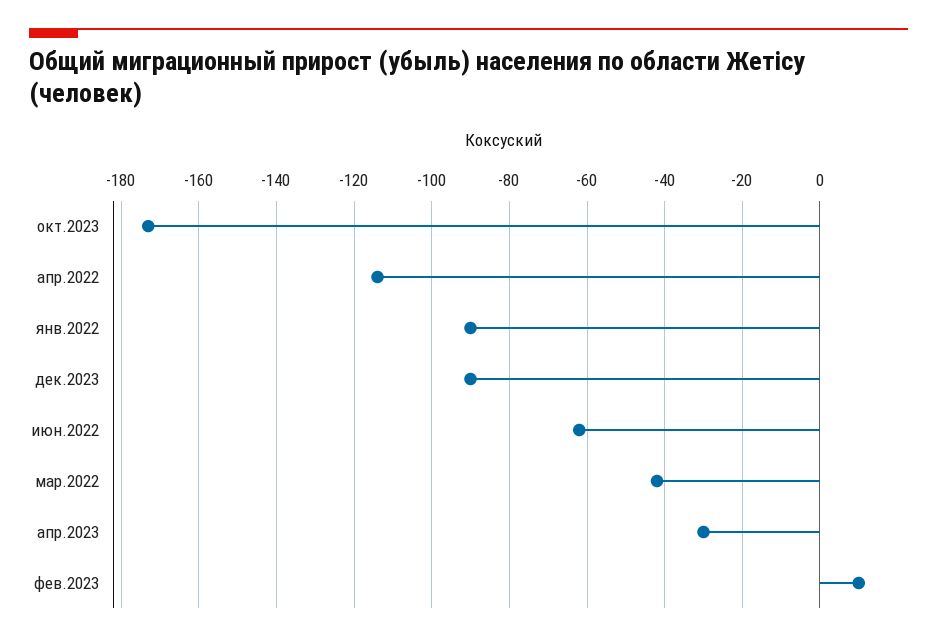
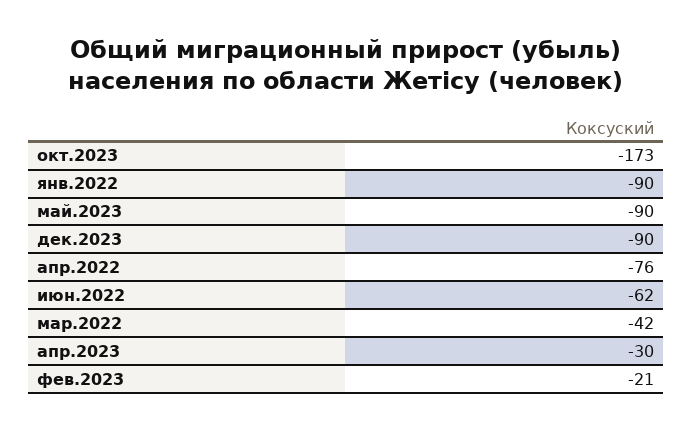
апр.2022: -115 -> -76
фев.2023: 10 -> -21
май.2023: none -> -90

